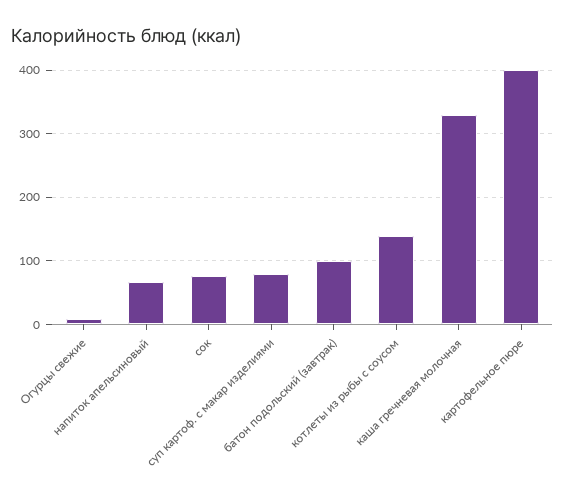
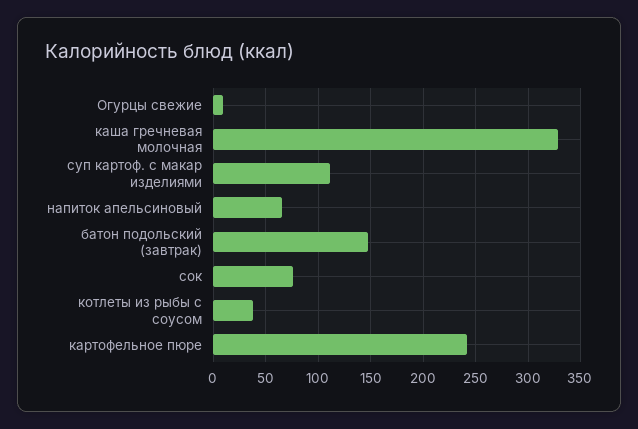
суп картоф. с макар изделиями: 80 -> 110
батон подольский (завтрак): 100 -> 150
котлеты из рыбы с соусом: 140 -> 40
картофельное пюре: 400 -> 240

